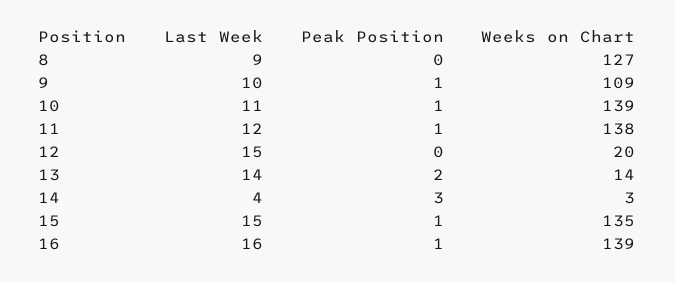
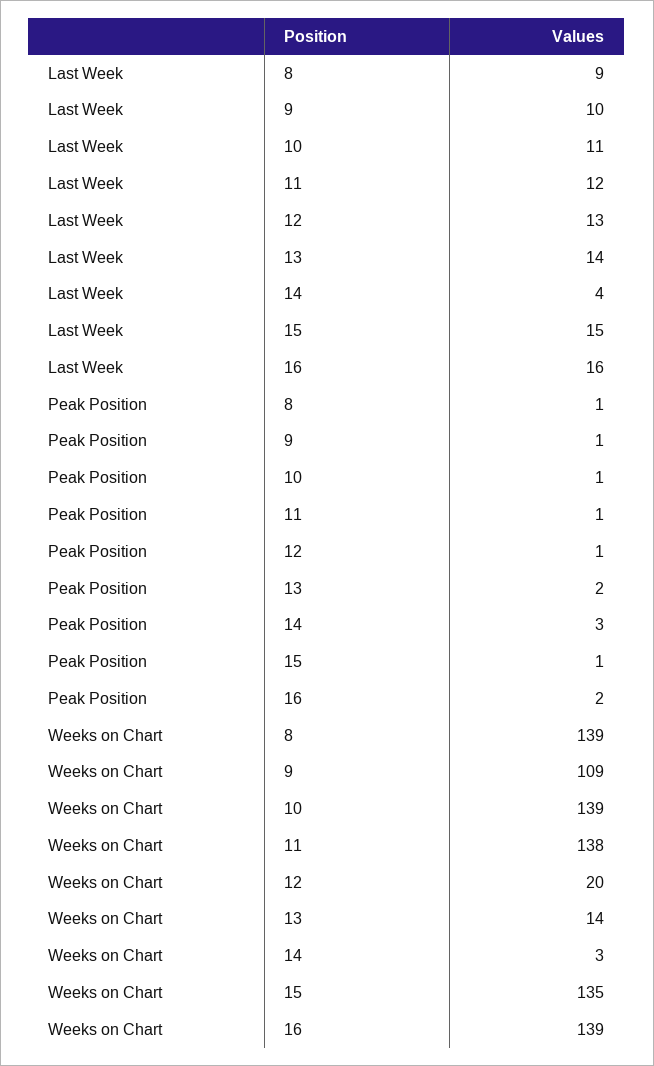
Peak Position, 8: 0 -> 1
Weeks on Chart, 8: 127 -> 139
Last Week, 12: 15 -> 13
Peak Position, 12: 0 -> 1
Peak Position, 16: 1 -> 2

